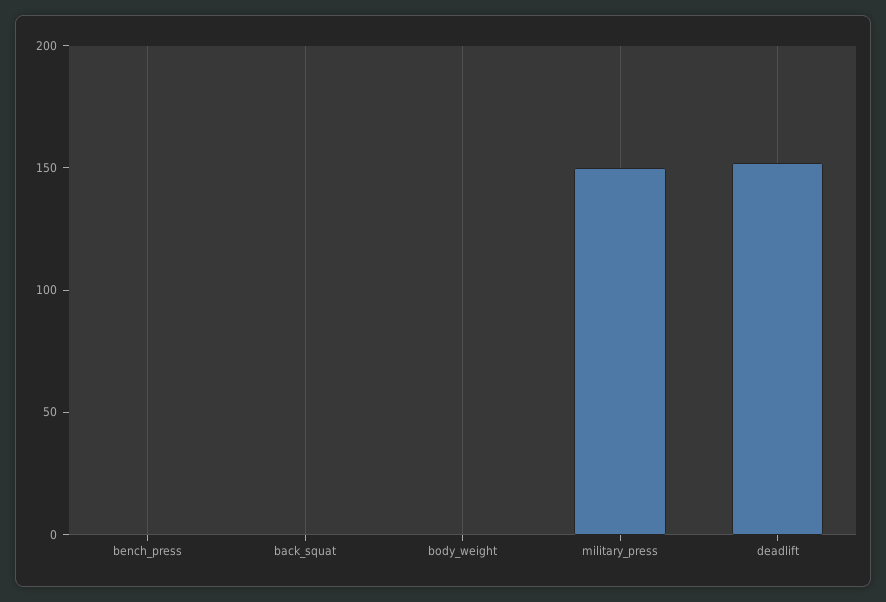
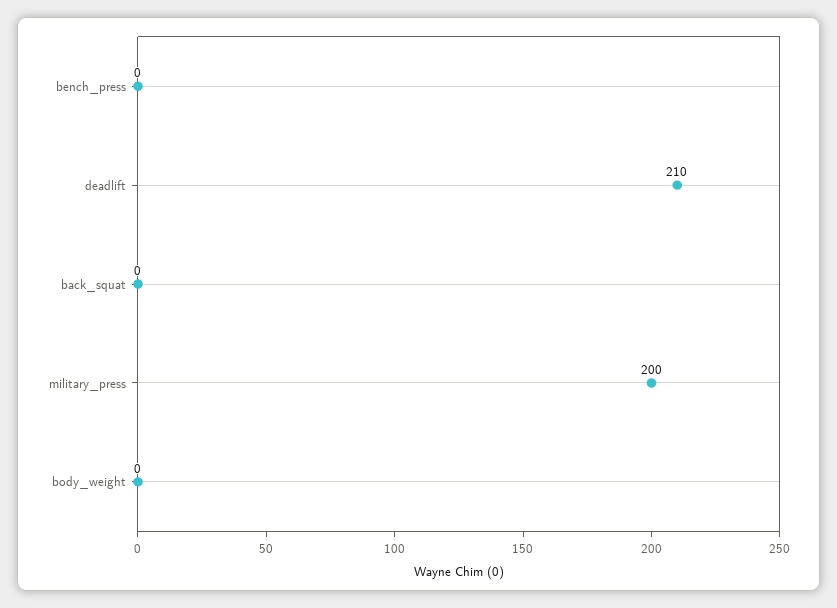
military_press: 150 -> 200
deadlift: 150 -> 210

